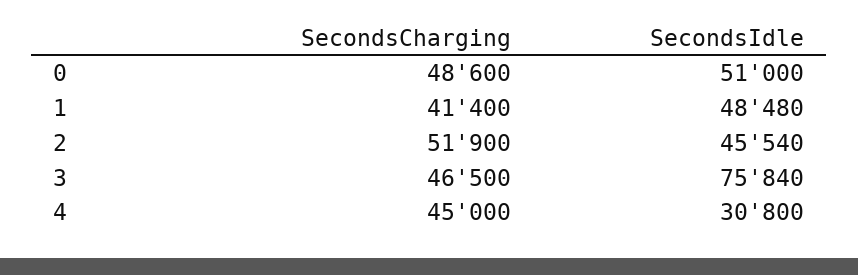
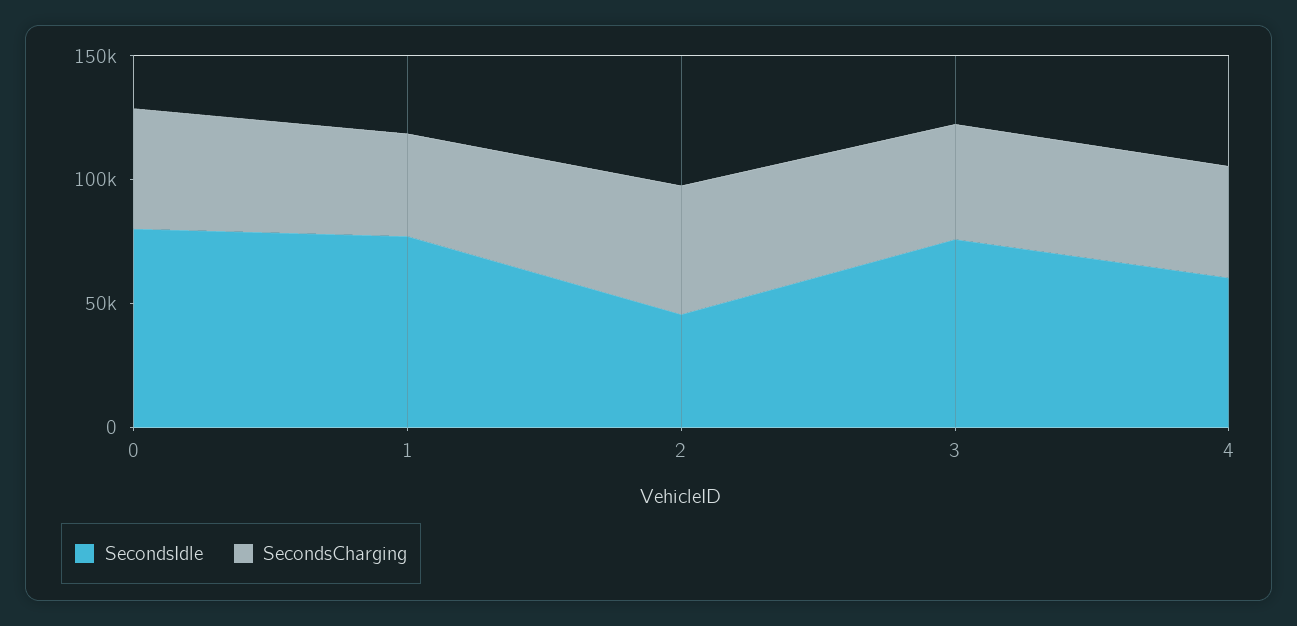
SecondsIdle, 0: 51000 -> 80000
SecondsIdle, 1: 48480 -> 80000
SecondsIdle, 4: 30800 -> 60000

